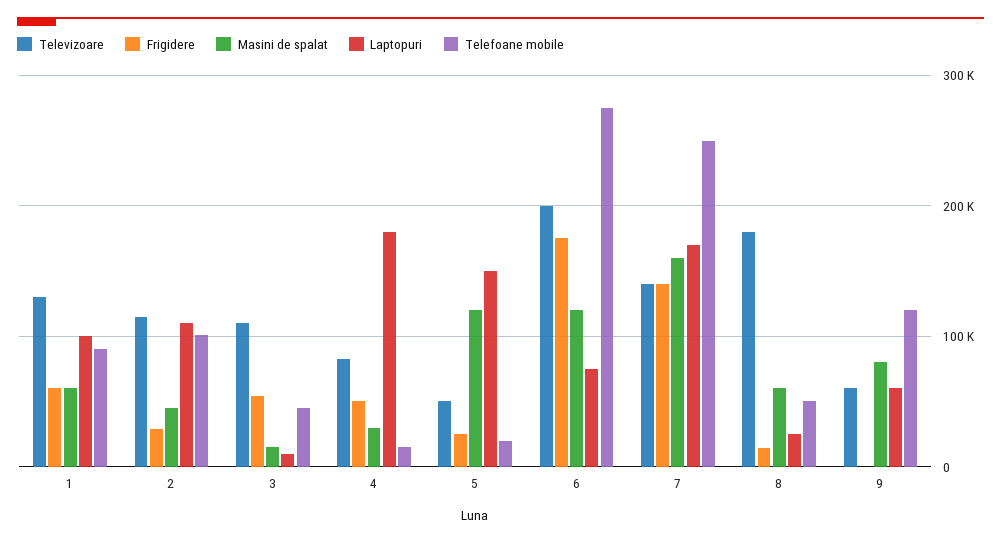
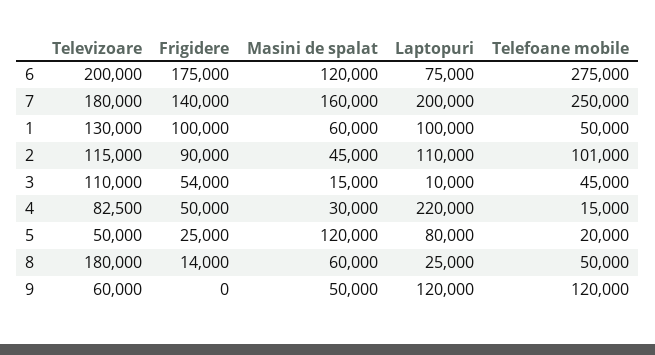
Frigidere, 1: 60000 -> 100000
Telefoane mobile, 1: 90000 -> 50000
Frigidere, 2: 30000 -> 90000
Laptopuri, 4: 180000 -> 220000
Laptopuri, 5: 150000 -> 80000
Televizoare, 7: 140000 -> 180000
Laptopuri, 7: 170000 -> 200000
Masini de spalat, 9: 80000 -> 50000
Laptopuri, 9: 60000 -> 120000

